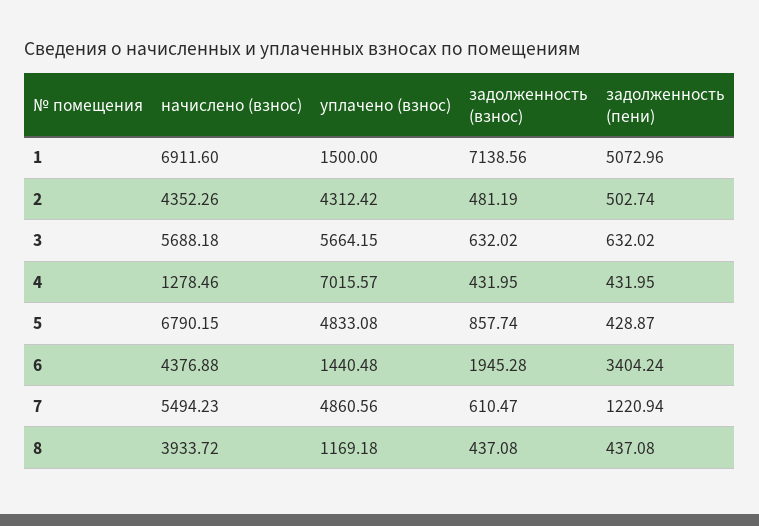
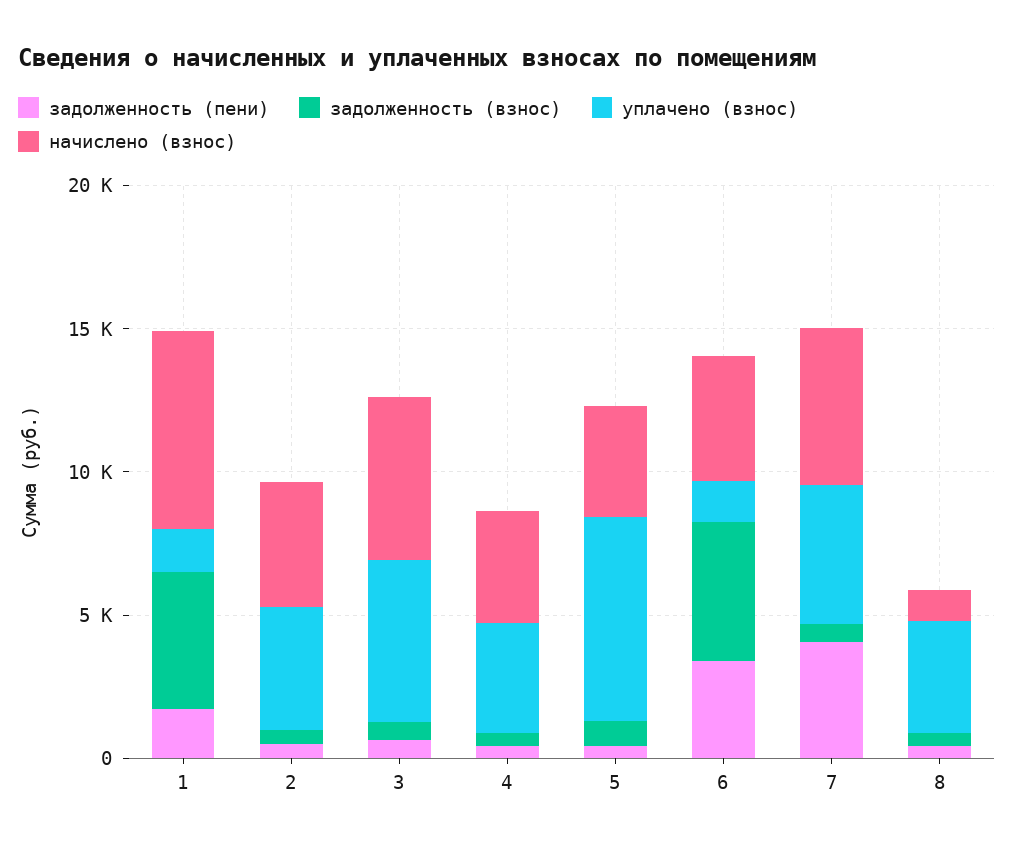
задолженность (взнос), 1: 7138.56 -> 5000
задолженность (пени), 1: 5072.96 -> 2000
начислено (взнос), 4: 1278.46 -> 4000
уплачено (взнос), 4: 7015.57 -> 4000
начислено (взнос), 5: 6790.15 -> 4000
уплачено (взнос), 5: 4833.08 -> 7000
задолженность (взнос), 6: 1945.28 -> 5000
задолженность (пени), 7: 1220.94 -> 4000
начислено (взнос), 8: 3933.72 -> 1000
уплачено (взнос), 8: 1169.18 -> 4000

